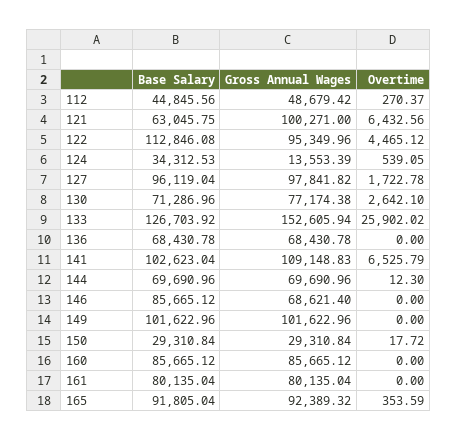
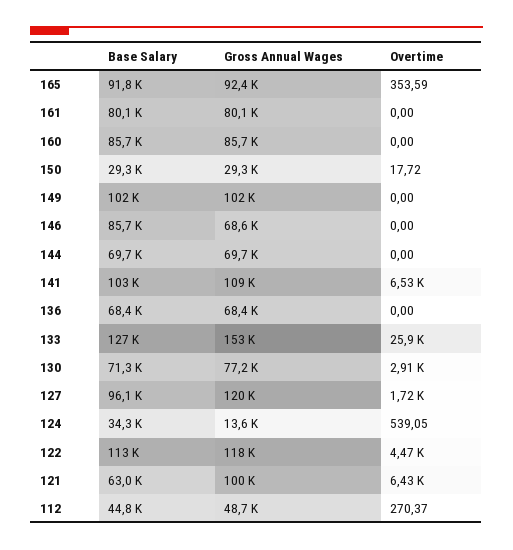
Gross Annual Wages, 122: 95349.96 -> 118000
Gross Annual Wages, 127: 97841.82 -> 120000
Overtime, 130: 2642.1 -> 2910
Overtime, 144: 12.3 -> 0

